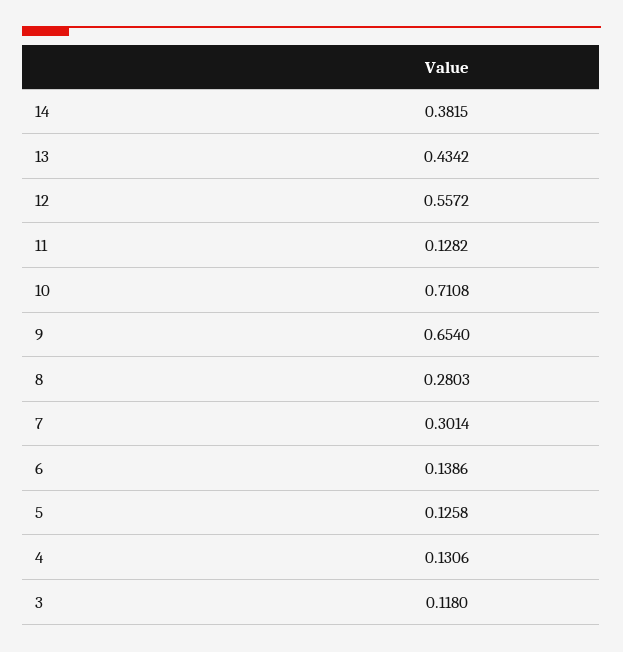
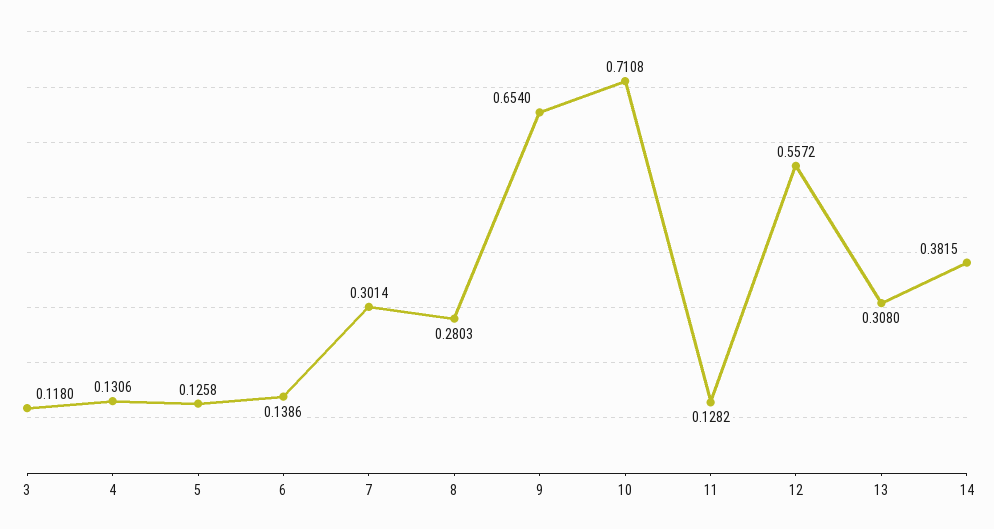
13: 0.4342 -> 0.308

